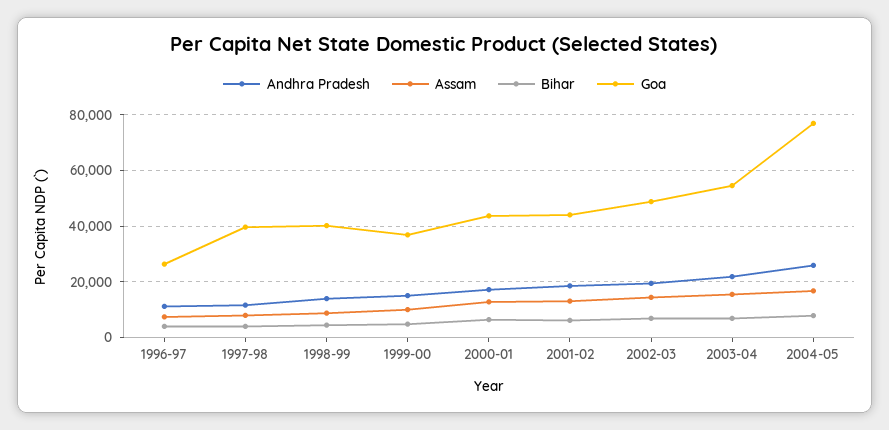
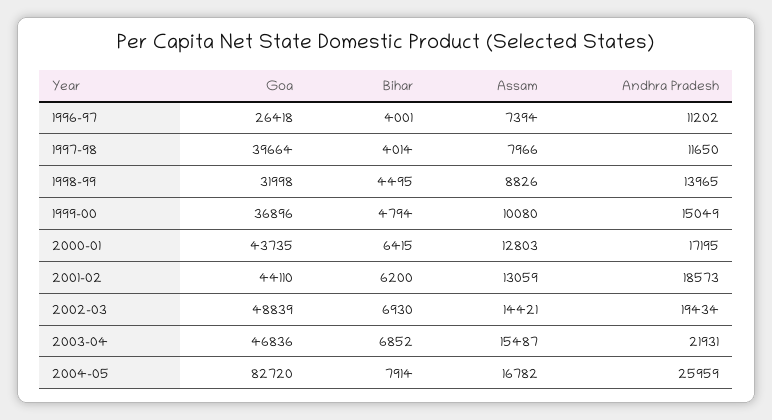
Goa, 1998-99: 40000 -> 31998
Goa, 2003-04: 55000 -> 46836
Goa, 2004-05: 77500 -> 82720

